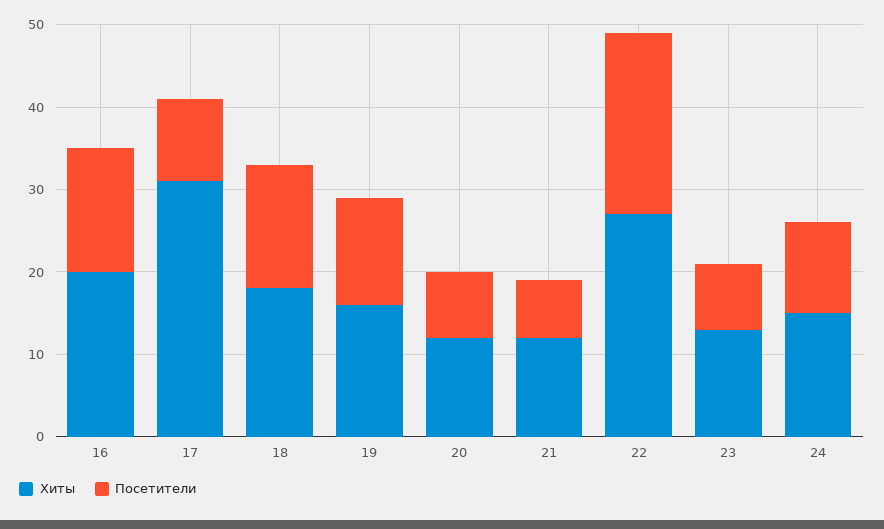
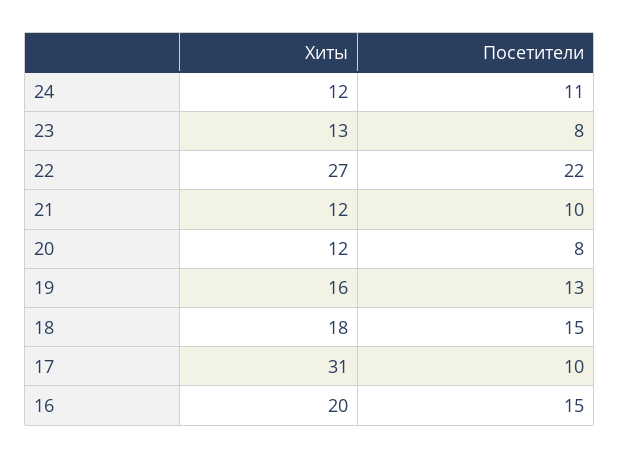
Посетители, 21: 7 -> 10
Хиты, 24: 15 -> 12

